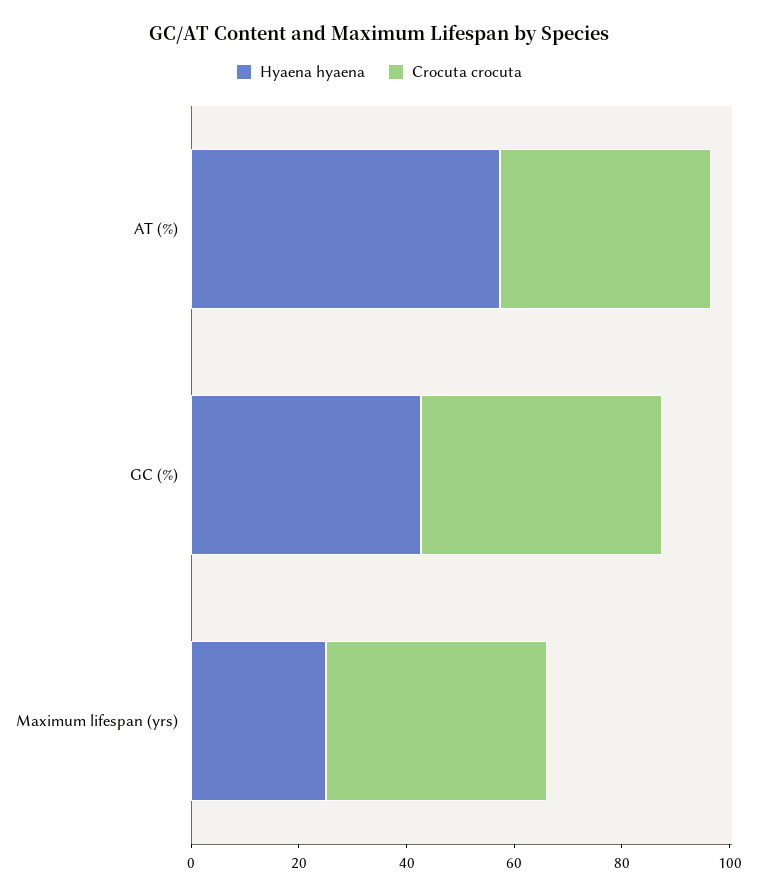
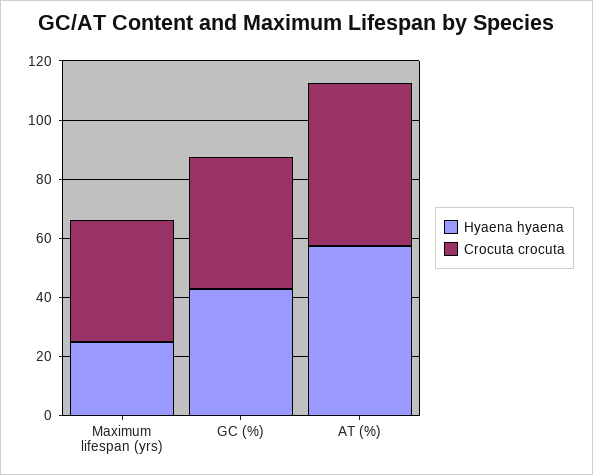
Crocuta crocuta, AT (%): 40 -> 55

